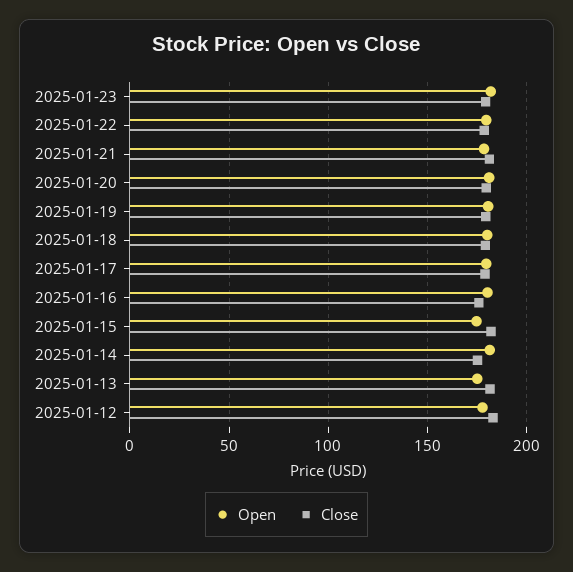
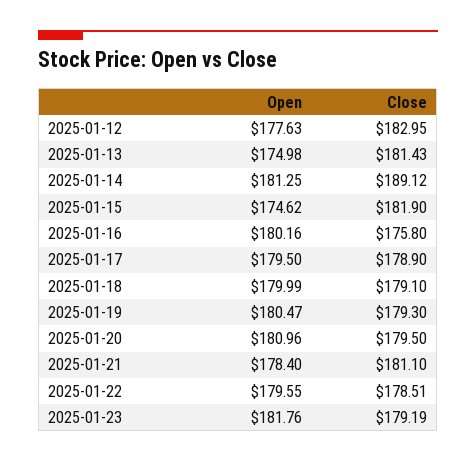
Close, 2025-01-14: 175 -> 189.12

